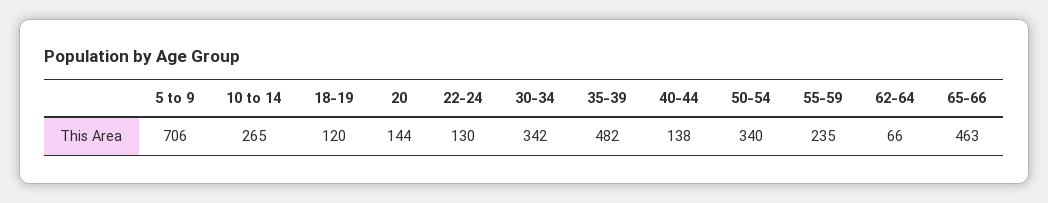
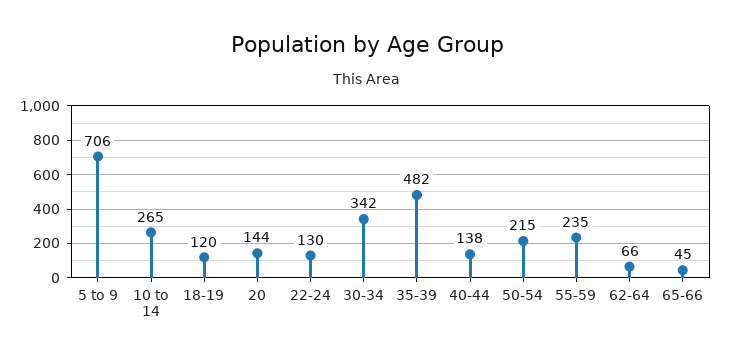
50-54: 340 -> 215
65-66: 463 -> 45

